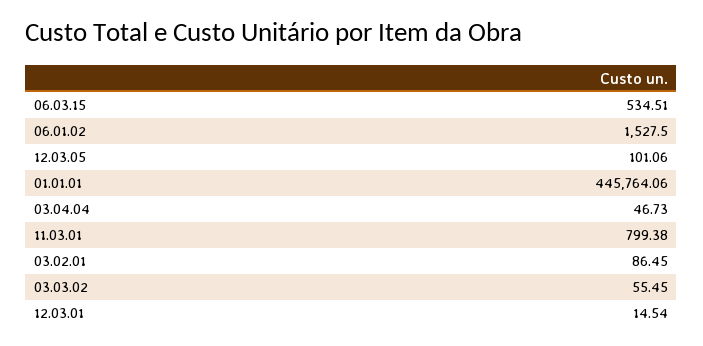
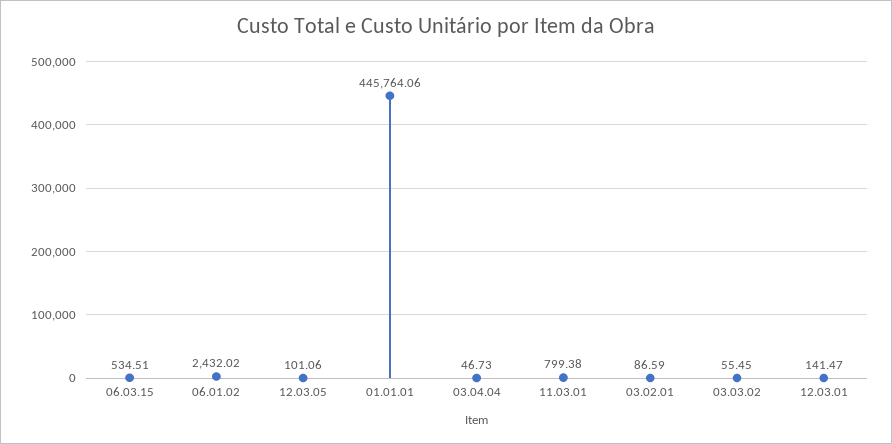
06.01.02: 1527.5 -> 2432.02
03.02.01: 86.45 -> 86.59
12.03.01: 14.54 -> 141.47

